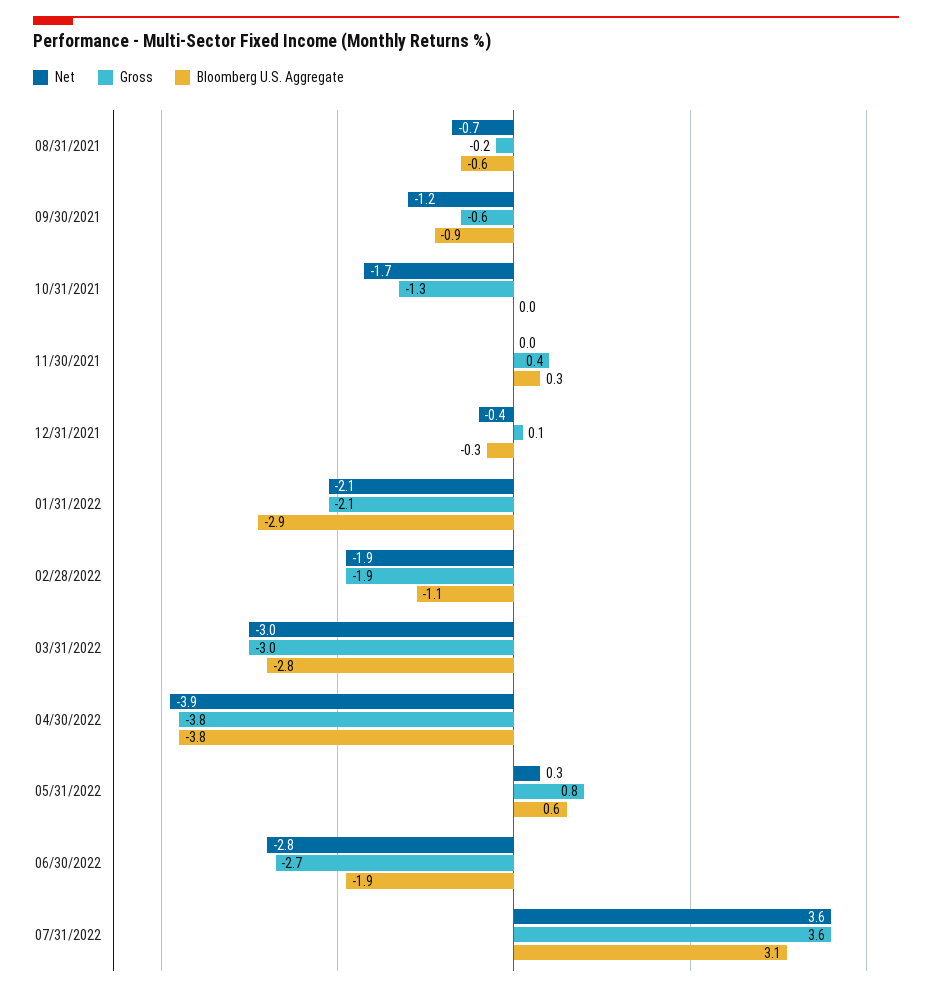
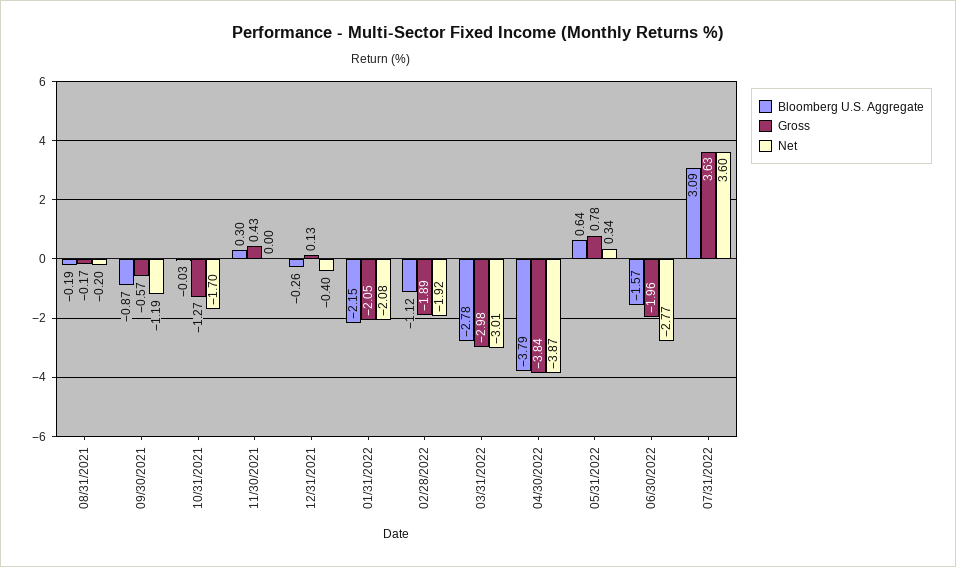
Net, 08/31/2021: -0.7 -> -0.2
Bloomberg U.S. Aggregate, 08/31/2021: -0.6 -> -0.19
Bloomberg U.S. Aggregate, 01/31/2022: -2.9 -> -2.15
Gross, 06/30/2022: -2.7 -> -1.96
Bloomberg U.S. Aggregate, 06/30/2022: -1.9 -> -1.57

